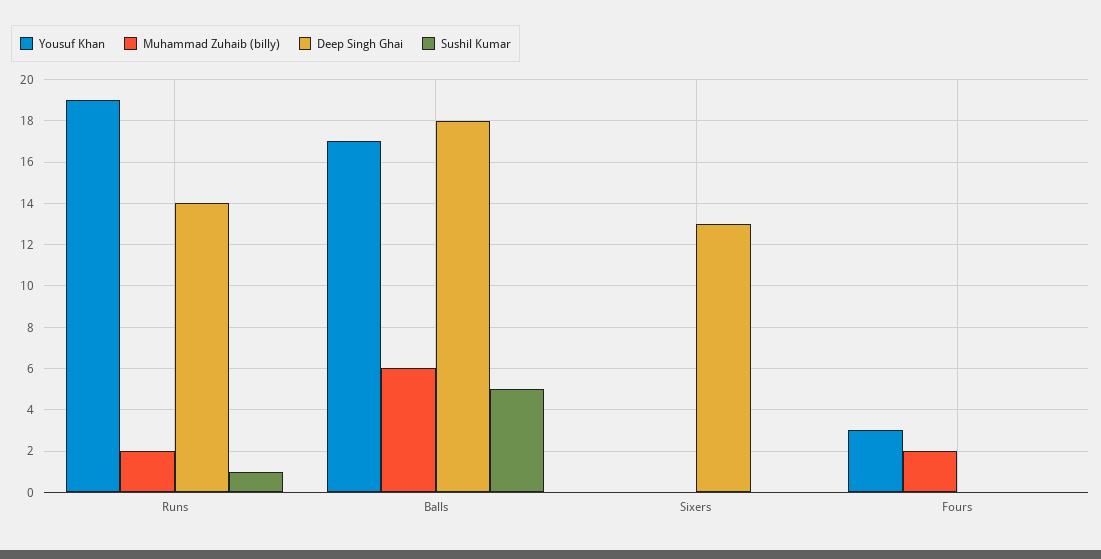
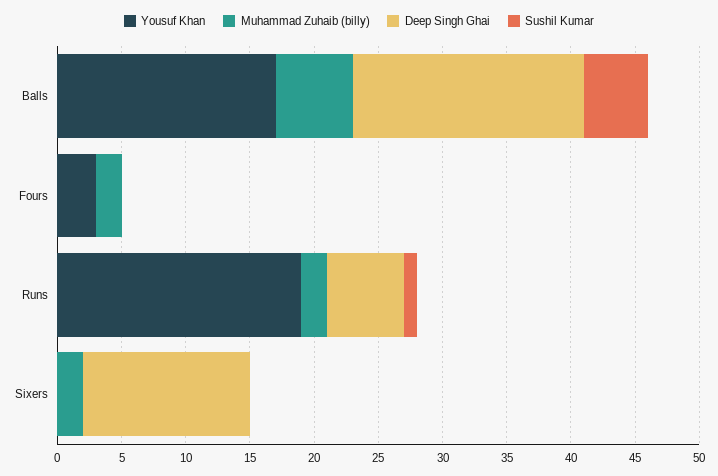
Deep Singh Ghai, Runs: 14 -> 6
Muhammad Zuhaib (billy), Sixers: 0 -> 2

